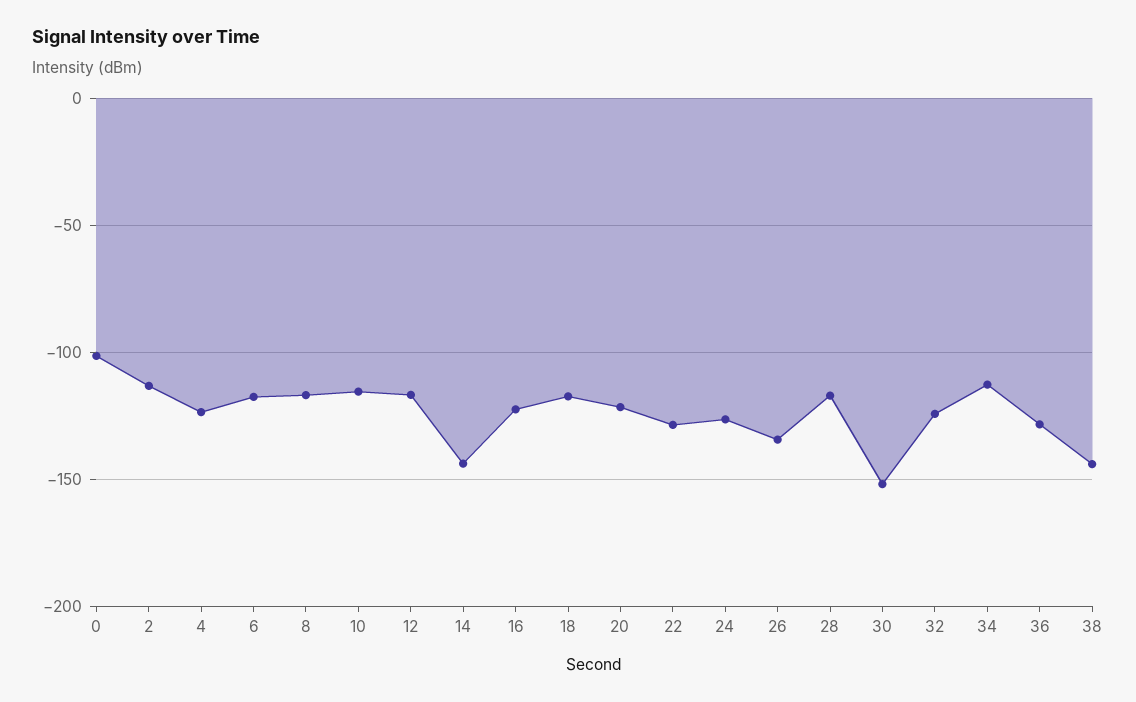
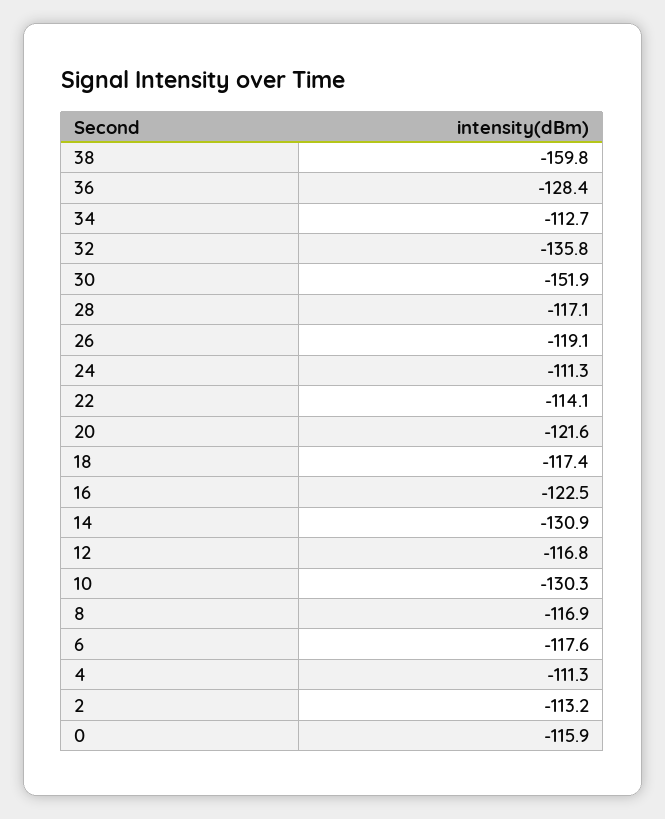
0: -100 -> -115.9
4: -125 -> -111.3
10: -115 -> -130.3
14: -145 -> -130.9
22: -130 -> -114.1
24: -125 -> -111.3
26: -135 -> -119.1
32: -125 -> -135.8
38: -145 -> -159.8

